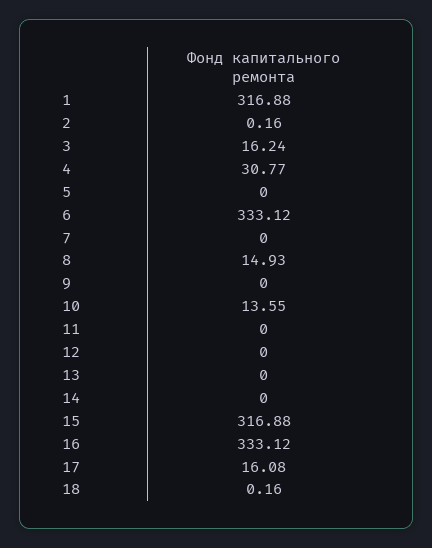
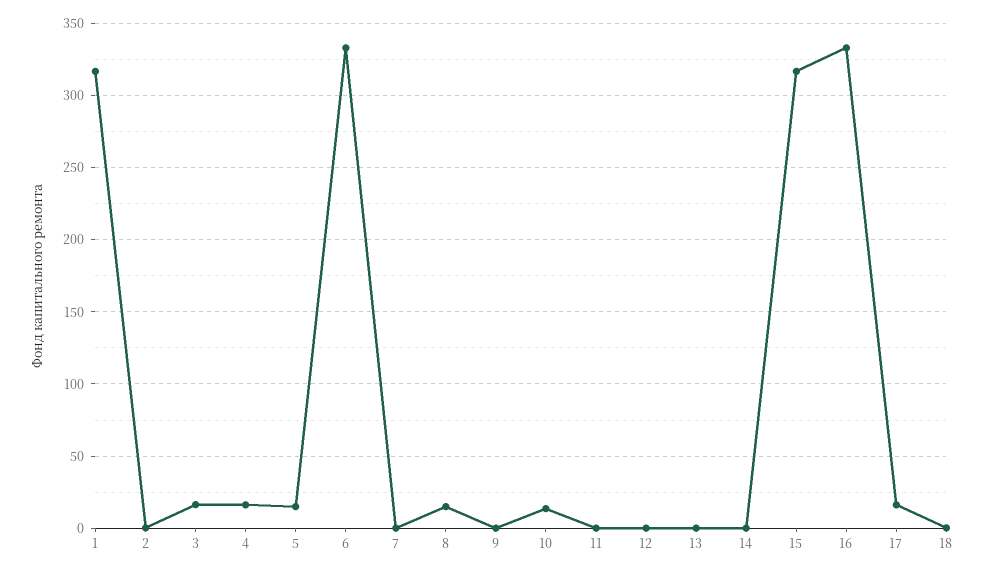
4: 30.77 -> 15
5: 0 -> 15

